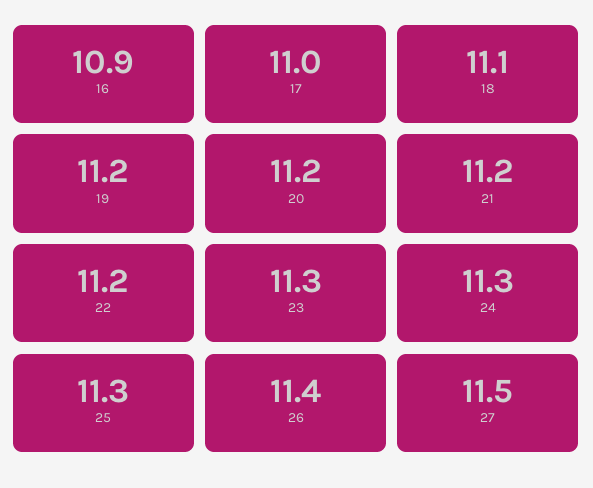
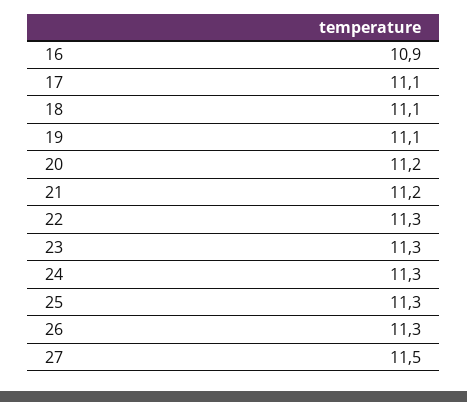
17: 11 -> 11.1
19: 11.2 -> 11.1
22: 11.2 -> 11.3
26: 11.4 -> 11.3

